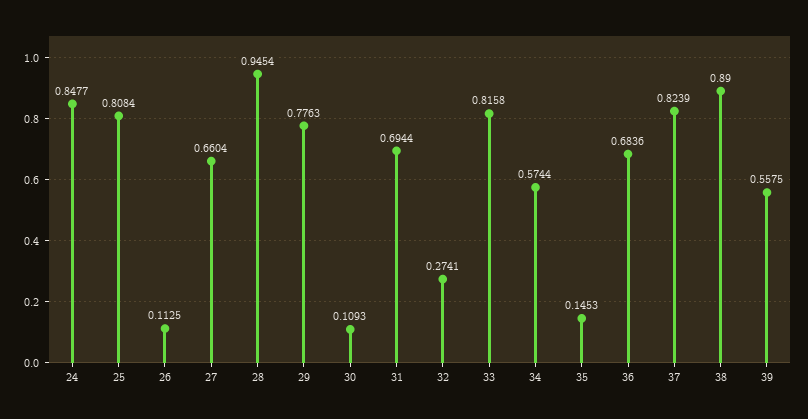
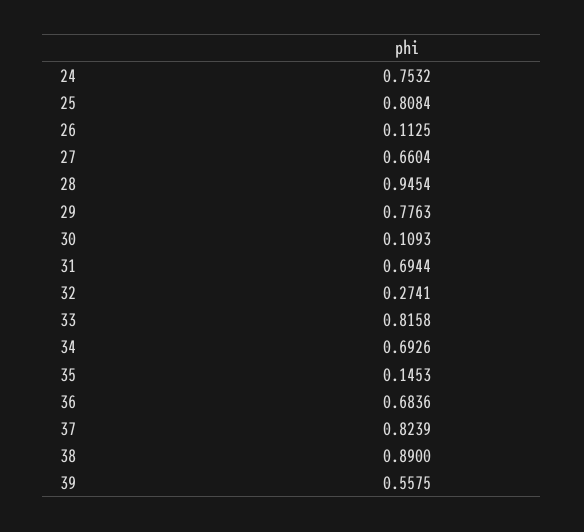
24: 0.8477 -> 0.7532
34: 0.5744 -> 0.6926

